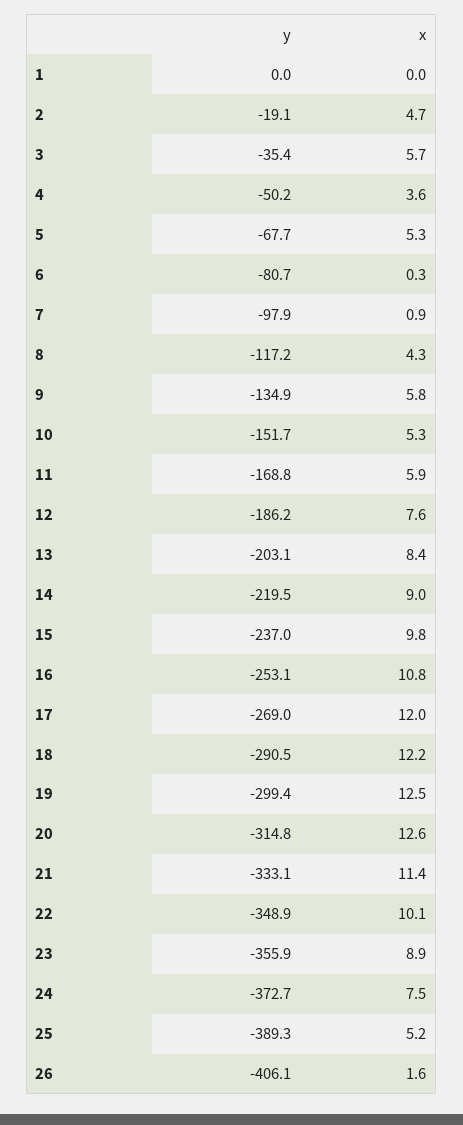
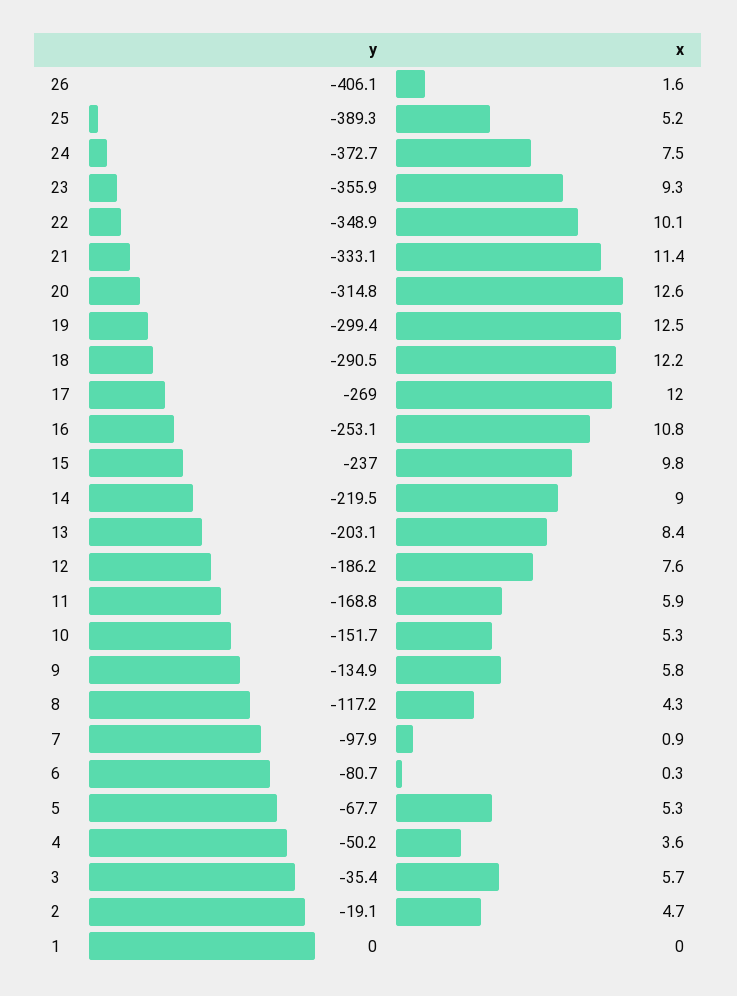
x, 23: 8.9 -> 9.3

